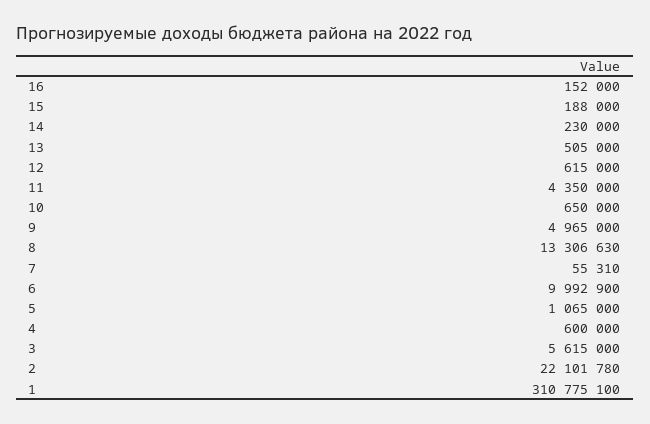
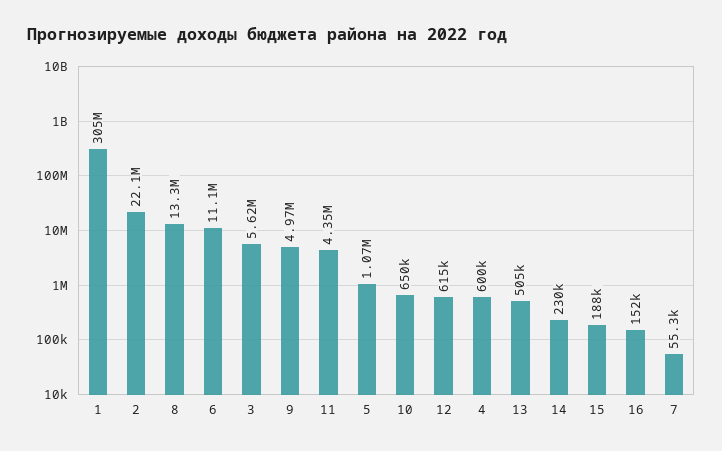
6: 9992900 -> 11100000
1: 310775100 -> 305000000

